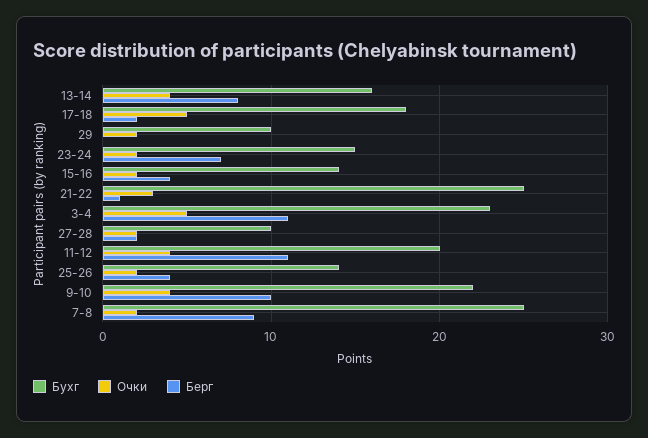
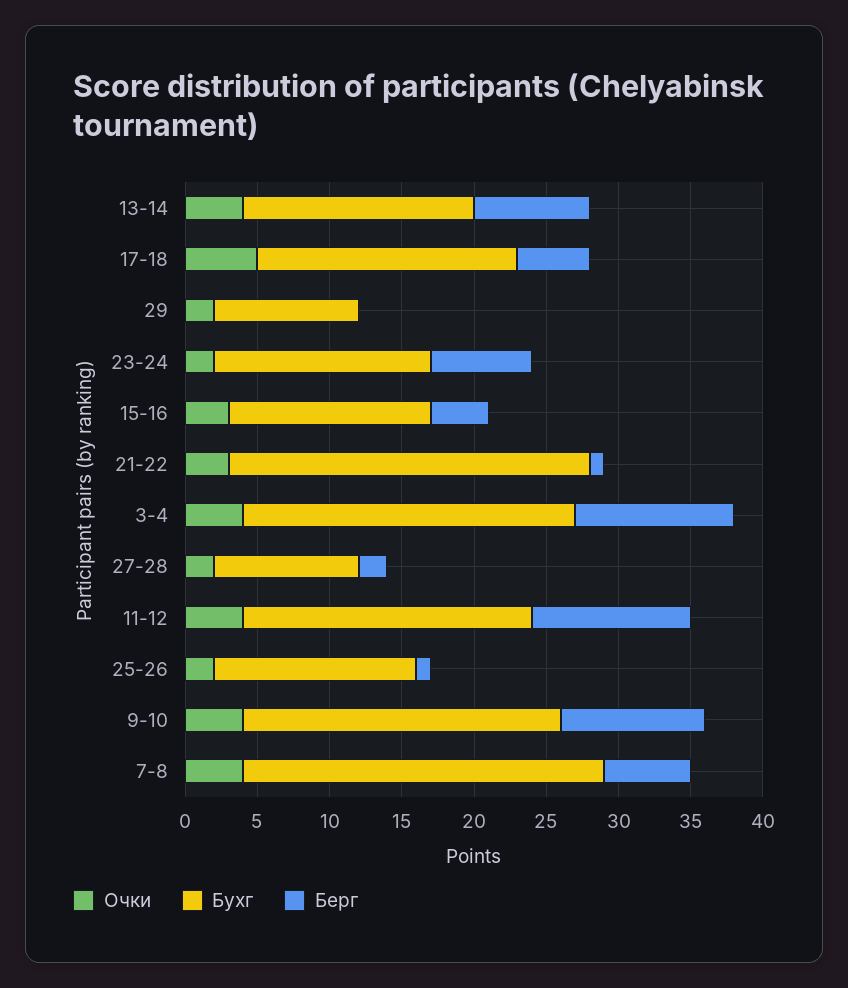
Берг, 17-18: 2 -> 5
Очки, 15-16: 2 -> 3
Очки, 3-4: 5 -> 4
Берг, 25-26: 4 -> 1
Очки, 7-8: 2 -> 4
Берг, 7-8: 9 -> 6

